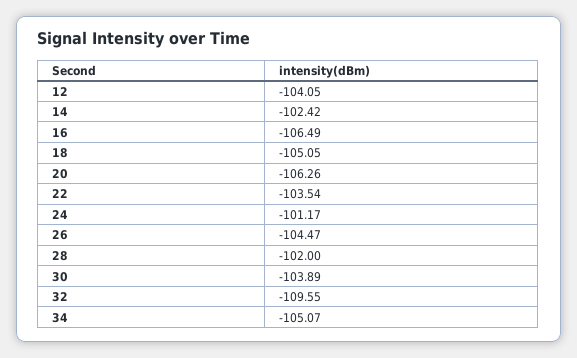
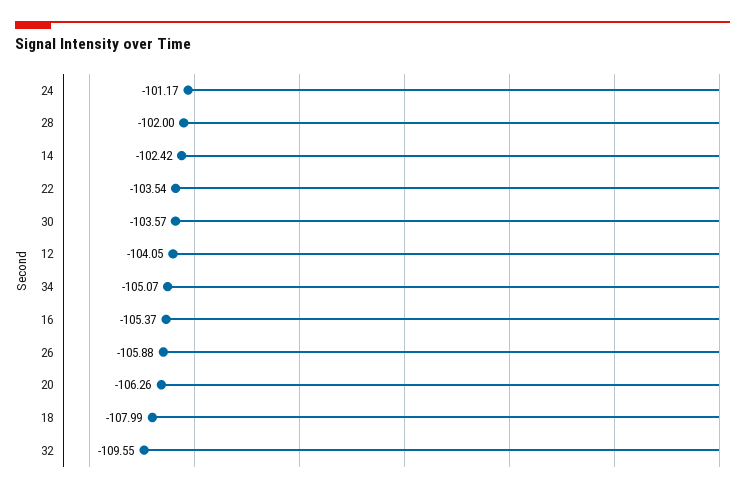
16: -106.49 -> -105.37
18: -105.05 -> -107.99
26: -104.47 -> -105.88
30: -103.89 -> -103.57

